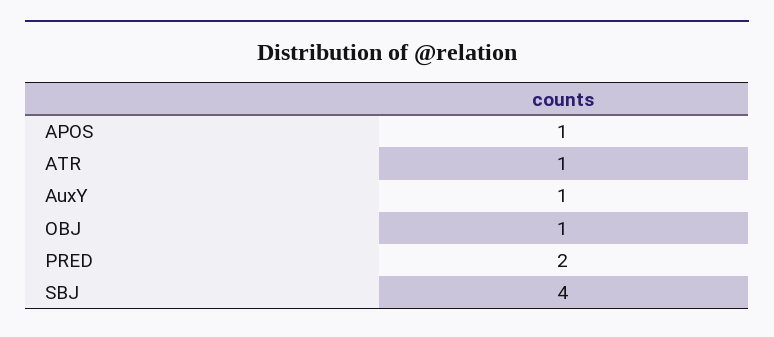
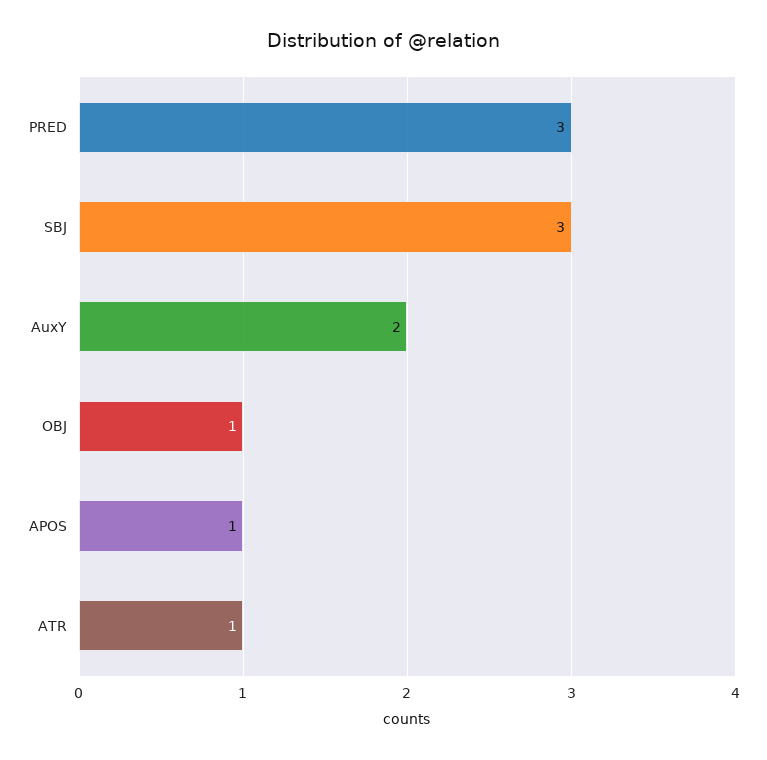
AuxY: 1 -> 2
PRED: 2 -> 3
SBJ: 4 -> 3

